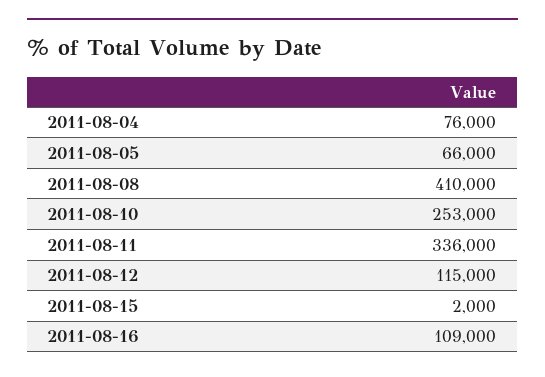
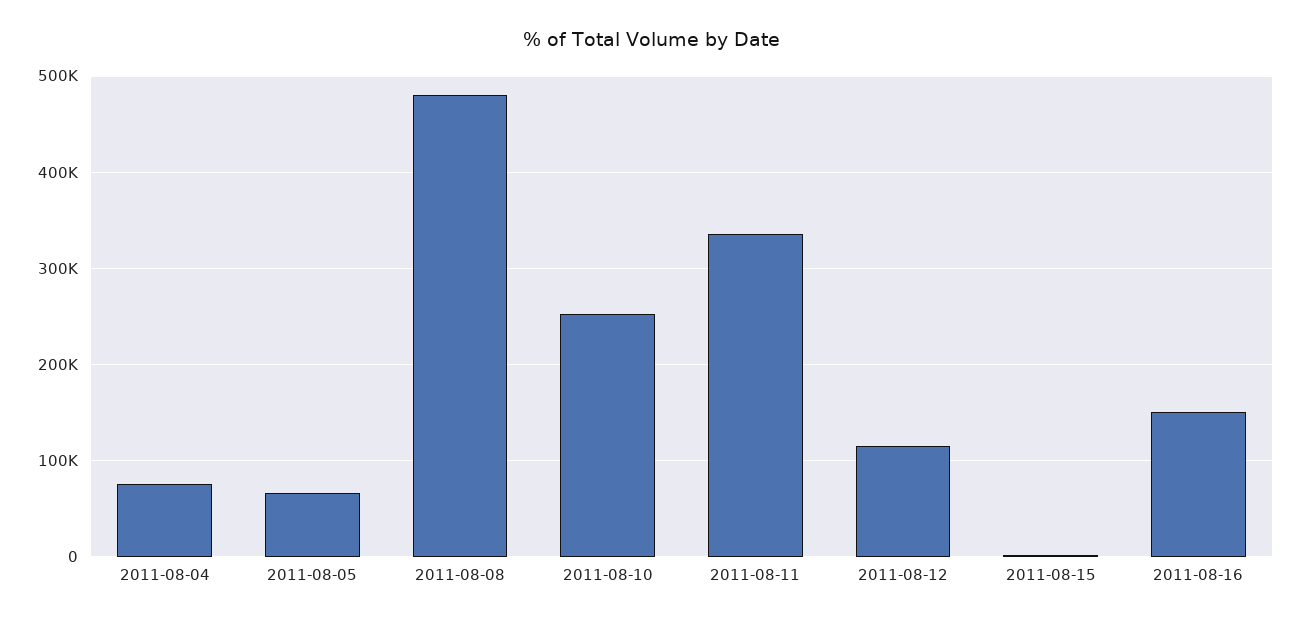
2011-08-08: 410000 -> 480000
2011-08-16: 109000 -> 150000

